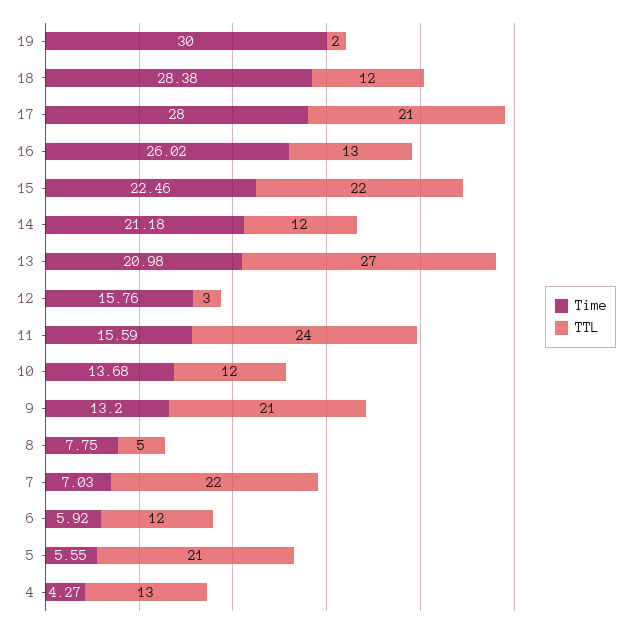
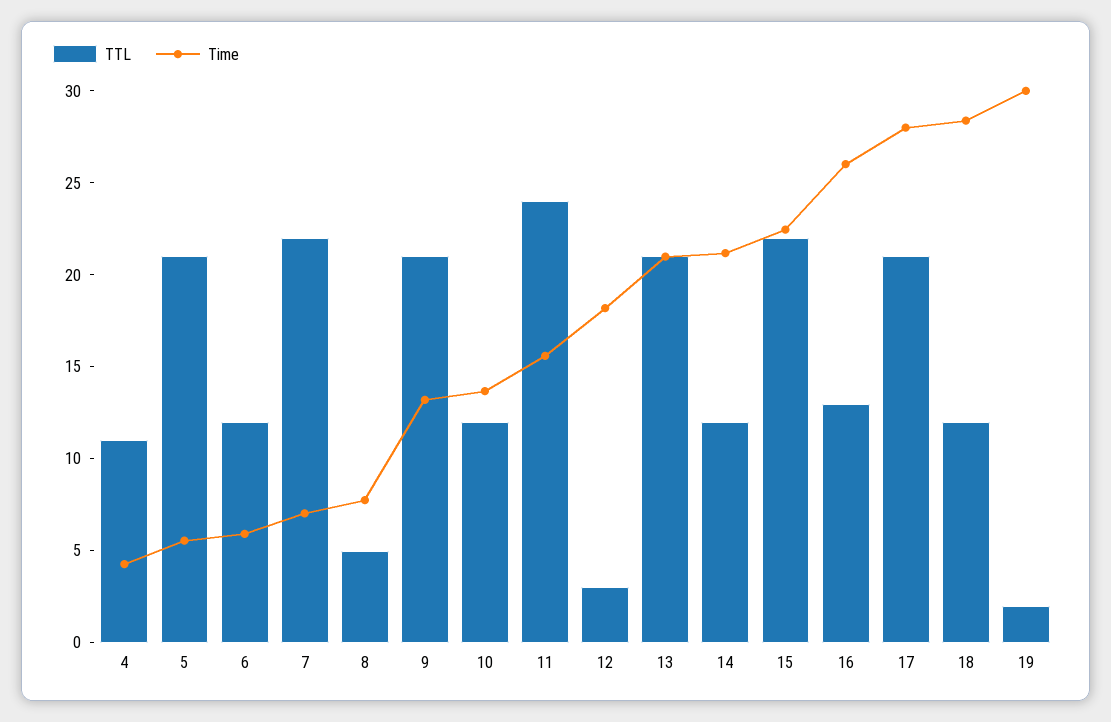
TTL, 13: 27 -> 21
Time, 12: 15.76 -> 18
TTL, 4: 13 -> 11

